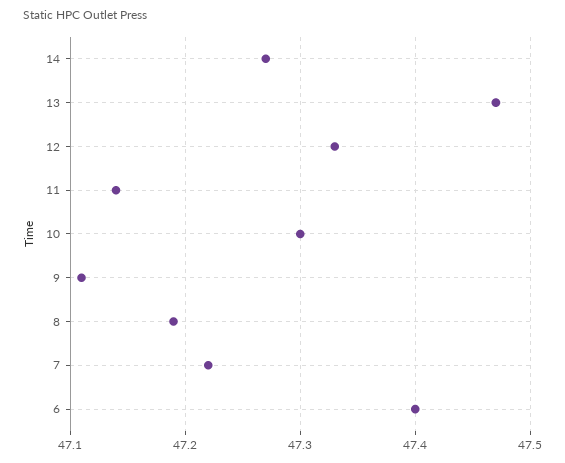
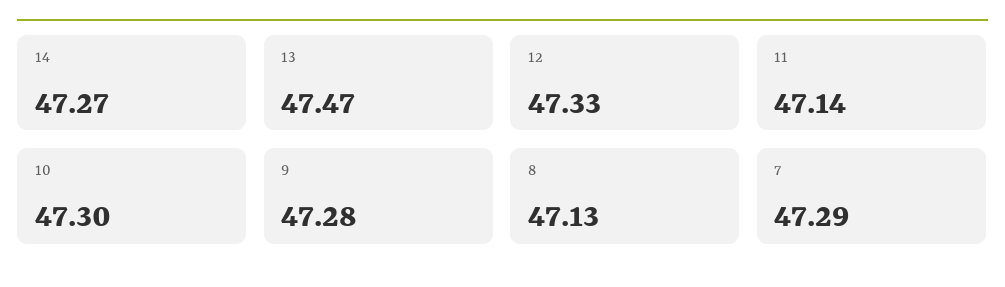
9: 47.11 -> 47.28
8: 47.19 -> 47.13
7: 47.22 -> 47.29
6: 47.4 -> none

